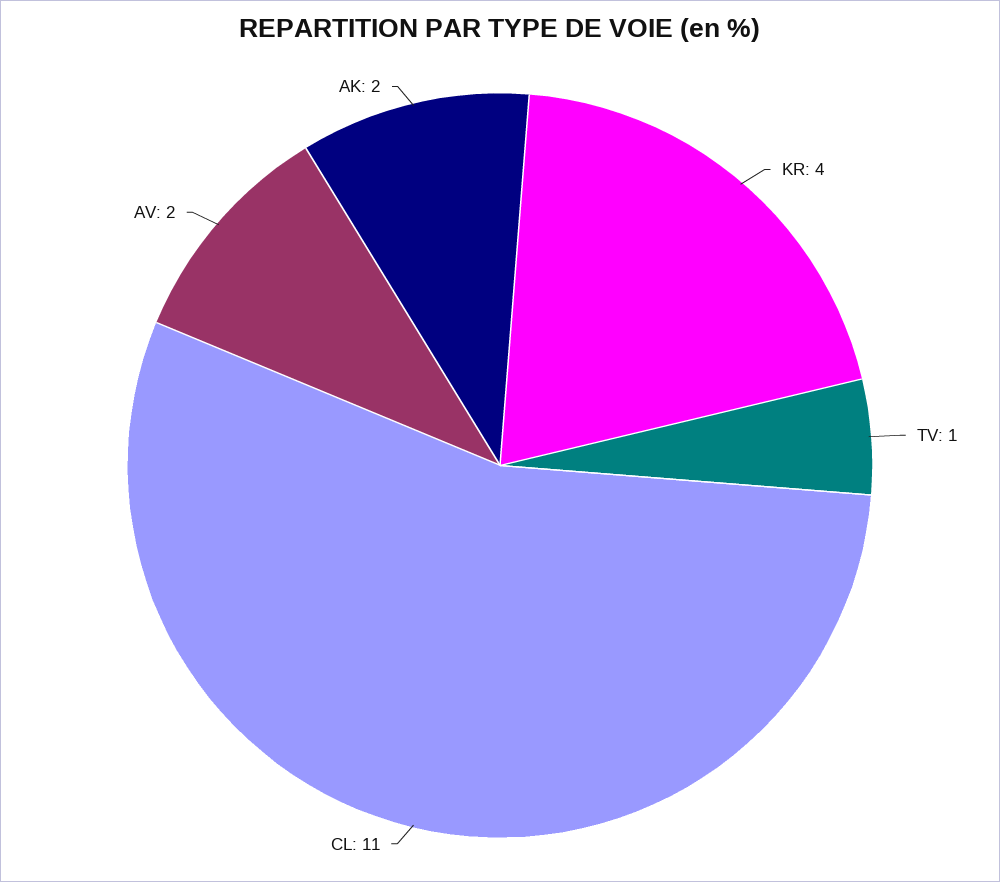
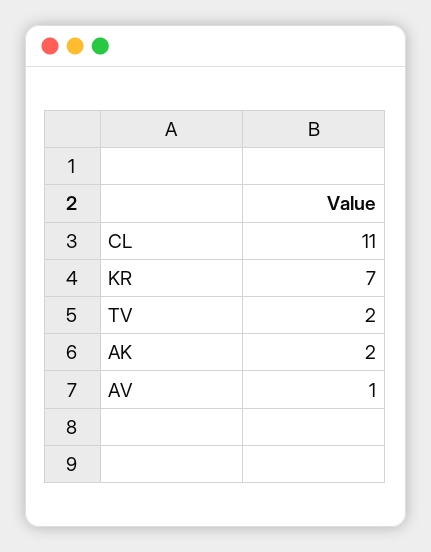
KR: 4 -> 7
TV: 1 -> 2
AV: 2 -> 1

